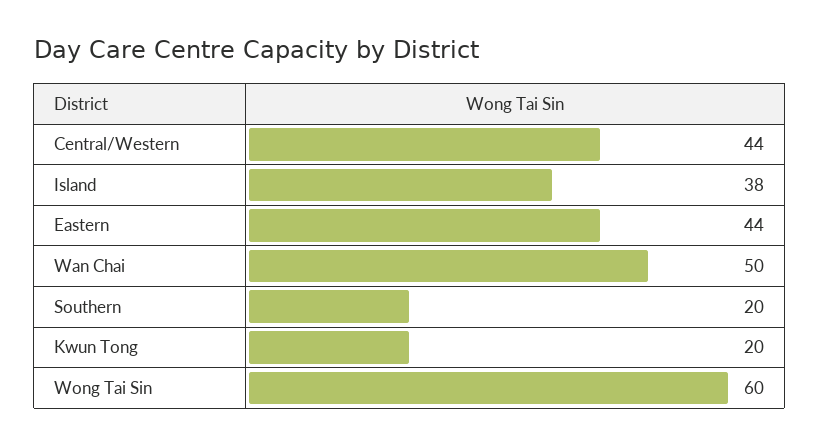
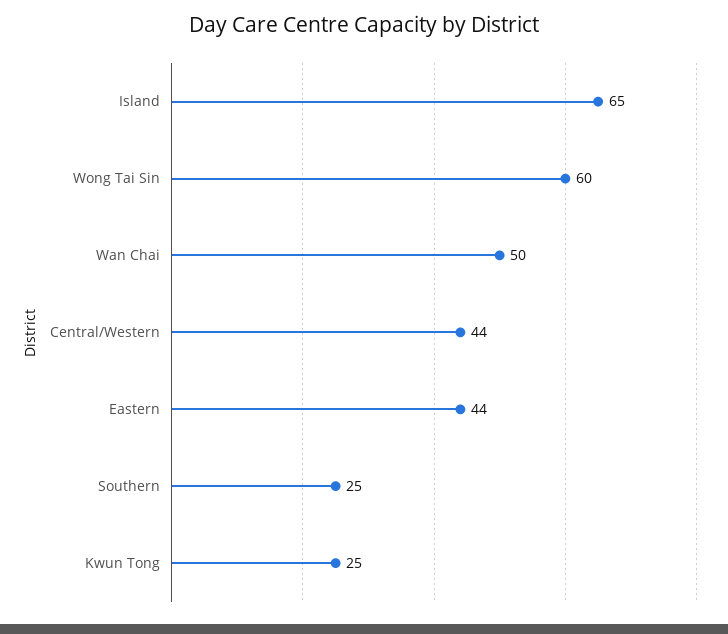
Island: 38 -> 65
Southern: 20 -> 25
Kwun Tong: 20 -> 25

